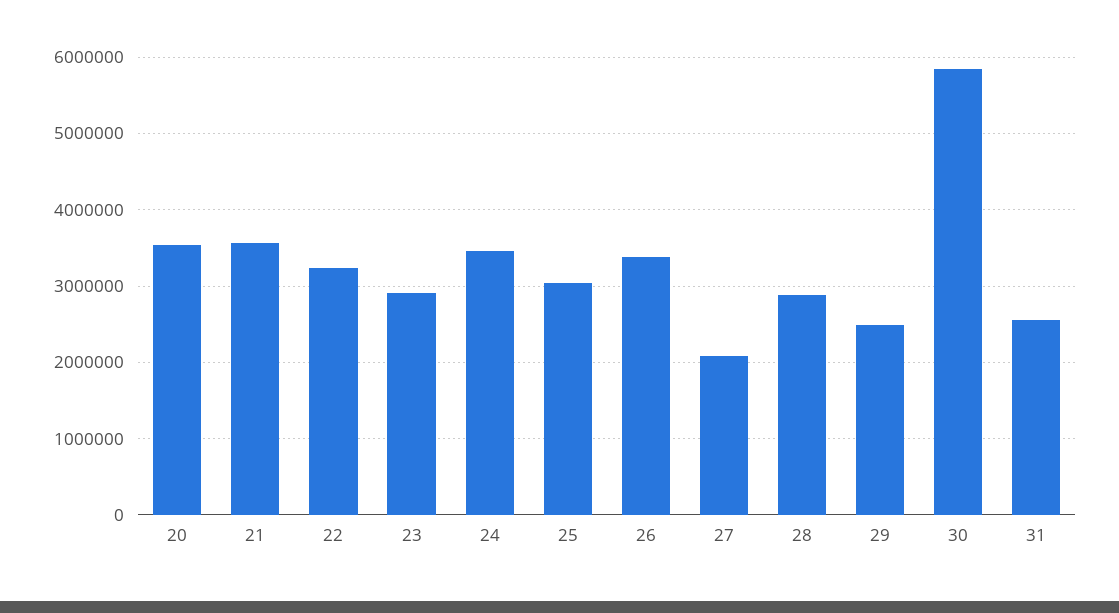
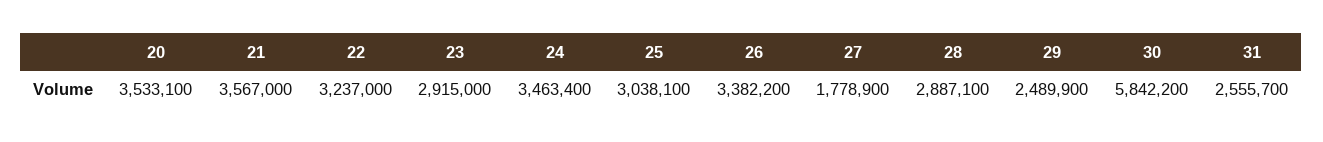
27: 2100000 -> 1778900

